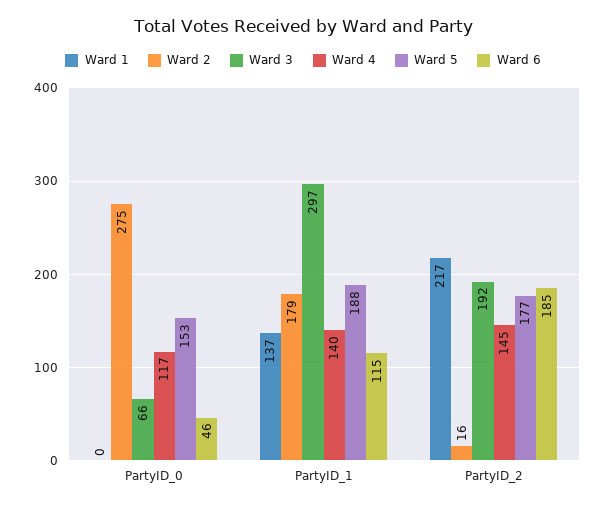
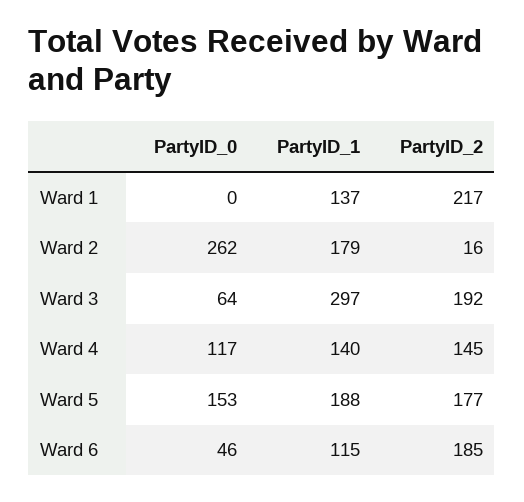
Ward 2, PartyID_0: 275 -> 262
Ward 3, PartyID_0: 66 -> 64

